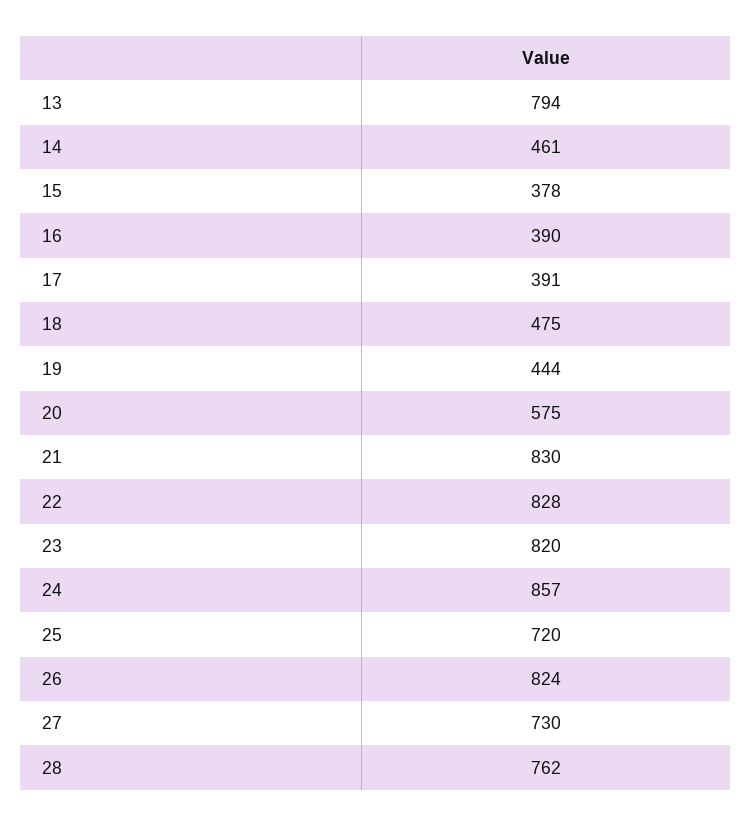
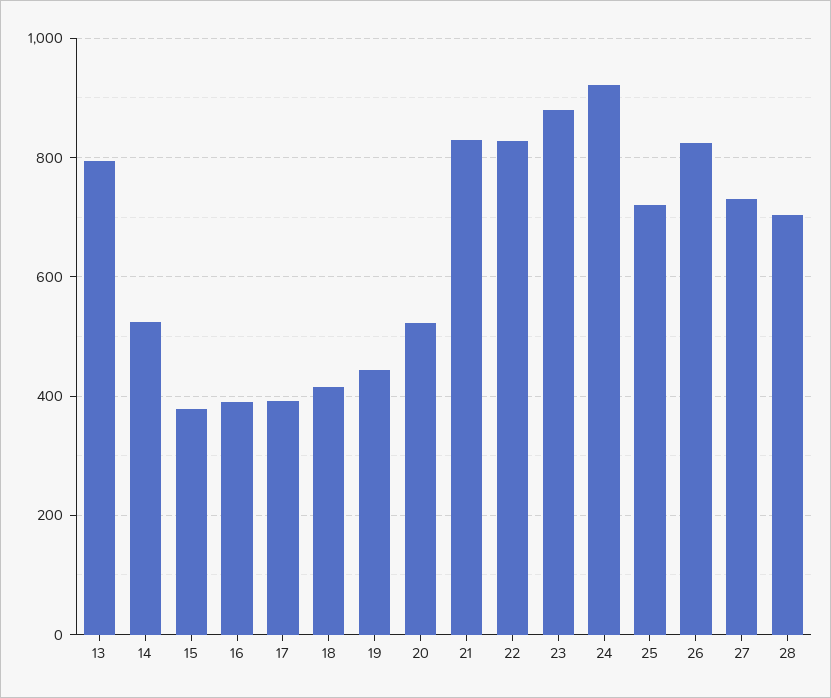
14: 461 -> 520
18: 475 -> 420
20: 575 -> 520
23: 820 -> 880
24: 857 -> 920
28: 762 -> 700

